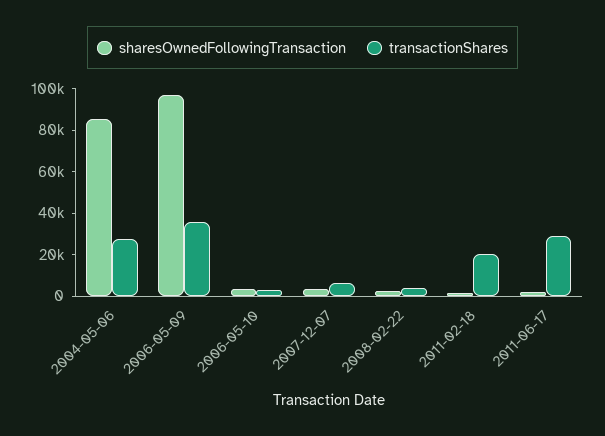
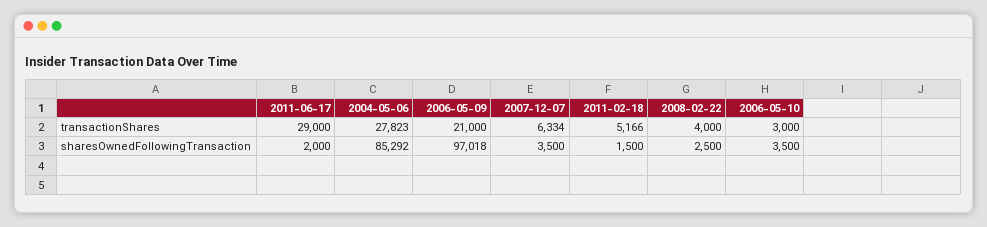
transactionShares, 2006-05-09: 35000 -> 21000
transactionShares, 2011-02-18: 20000 -> 5166

